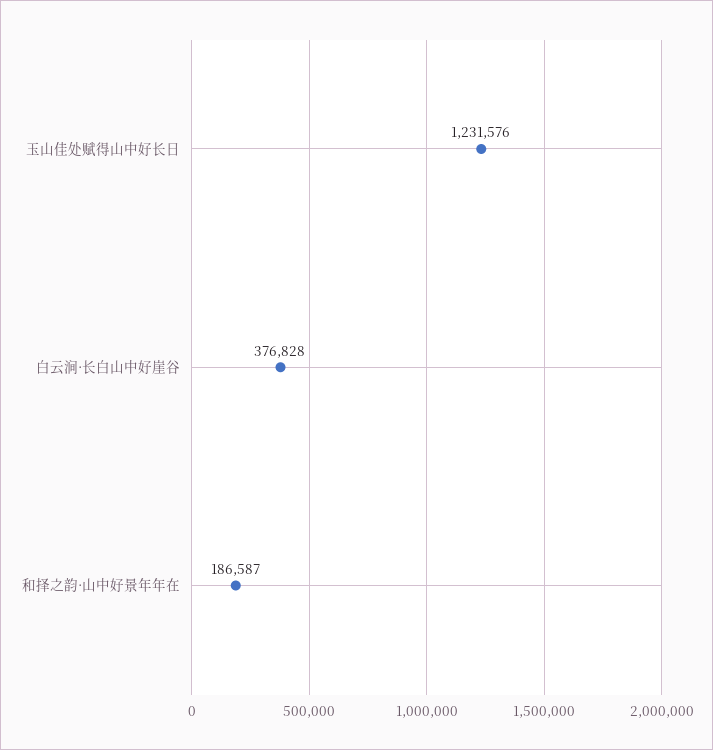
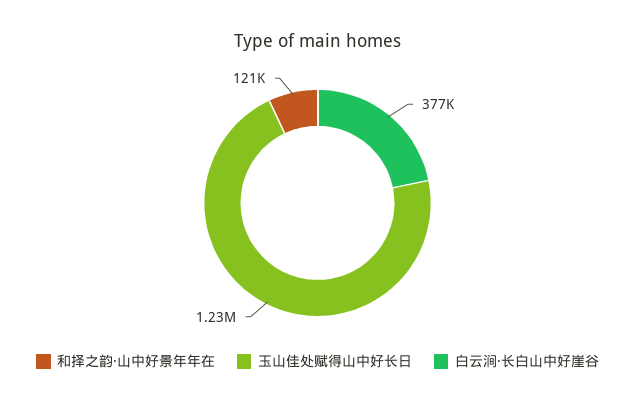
和择之韵·山中好景年年在: 186587 -> 121000

